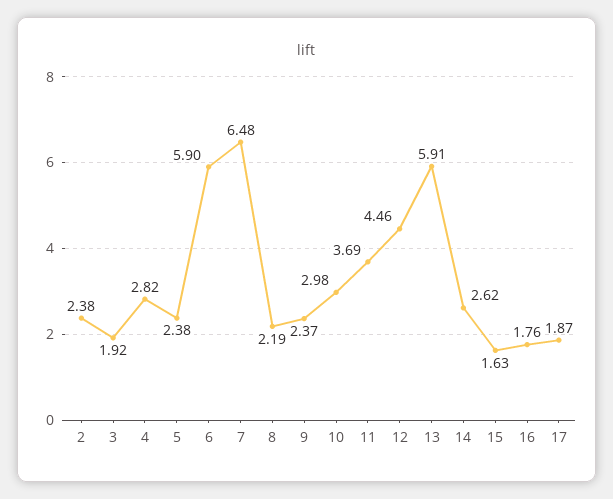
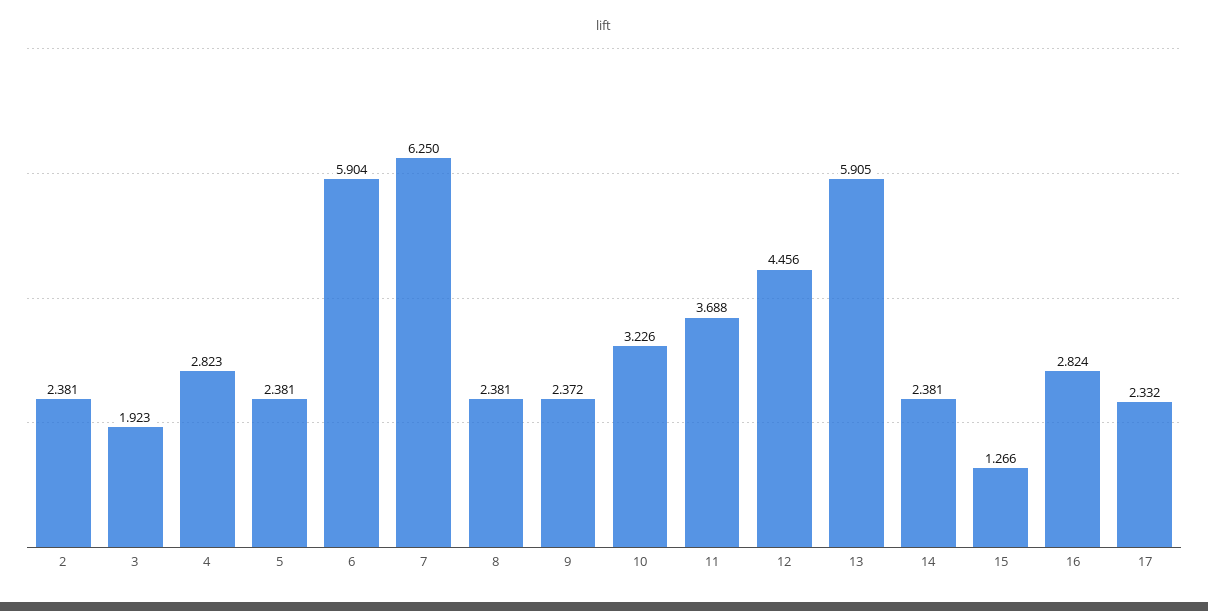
7: 6.48 -> 6.25
8: 2.19 -> 2.381
10: 2.98 -> 3.226
14: 2.62 -> 2.381
15: 1.63 -> 1.266
16: 1.76 -> 2.824
17: 1.87 -> 2.332

